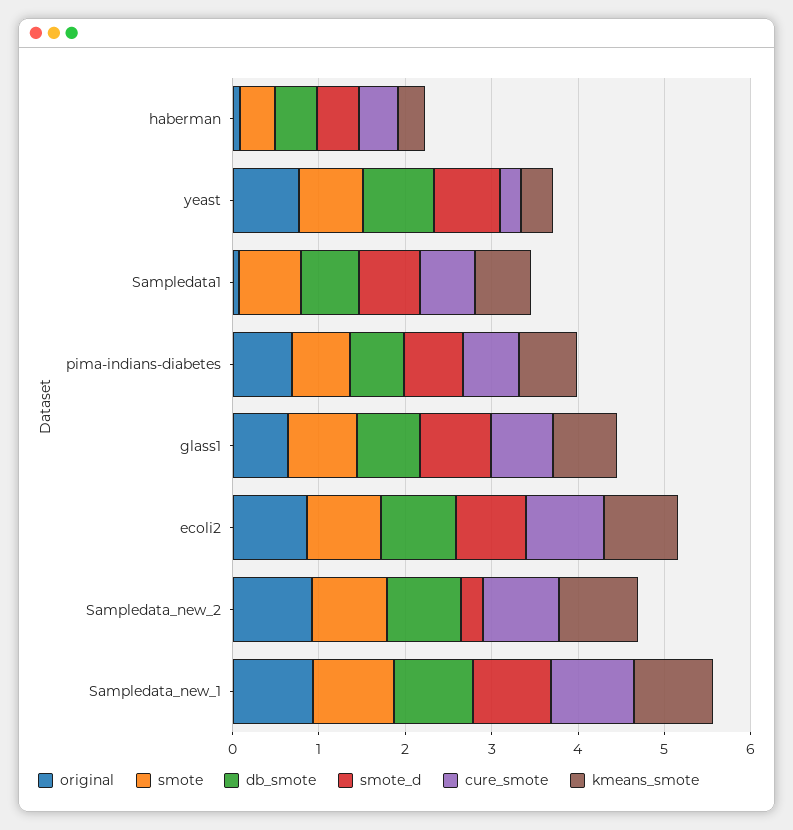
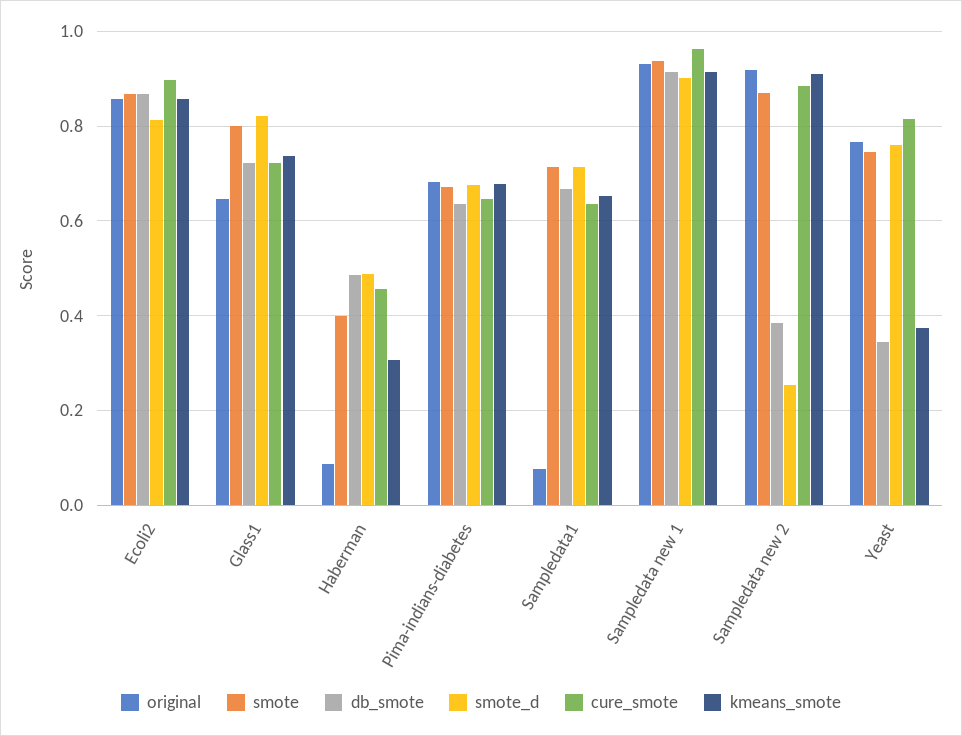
db_smote, yeast: 0.8 -> 0.34
cure_smote, yeast: 0.2 -> 0.82
db_smote, Sampledata_new_2: 0.8 -> 0.38

